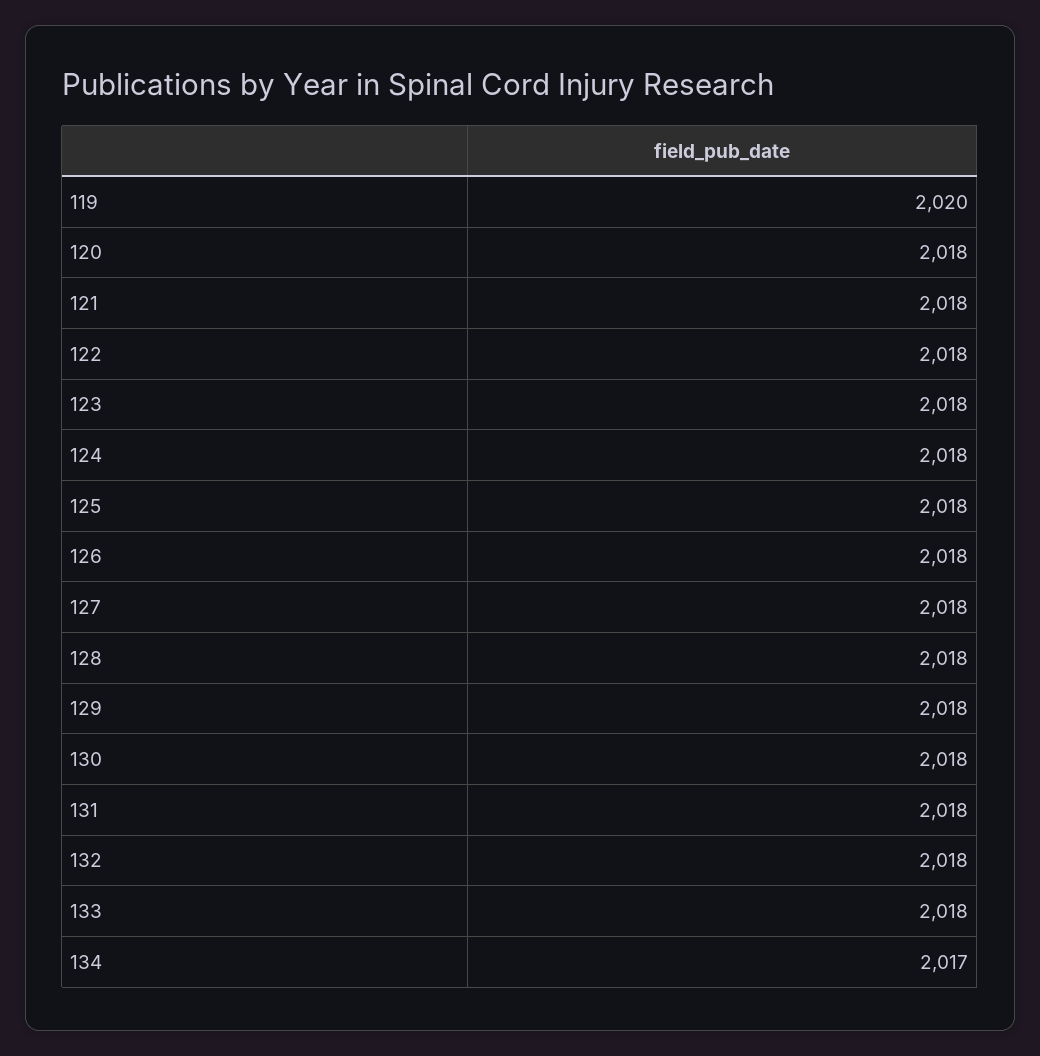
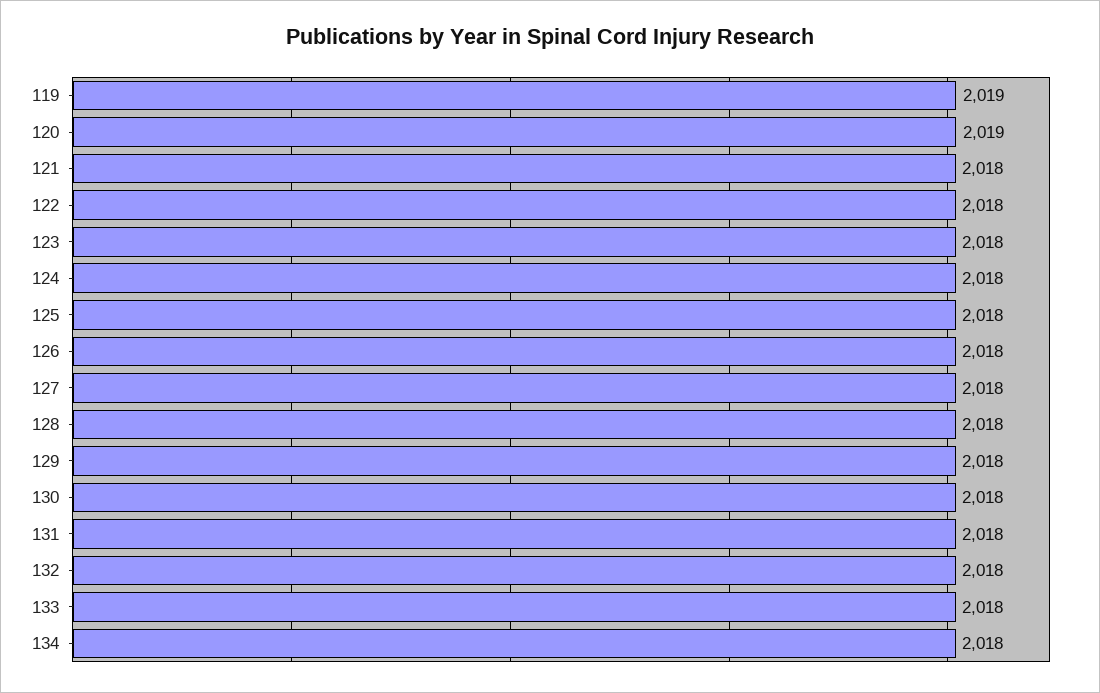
119: 2020 -> 2019
120: 2018 -> 2019
134: 2017 -> 2018

